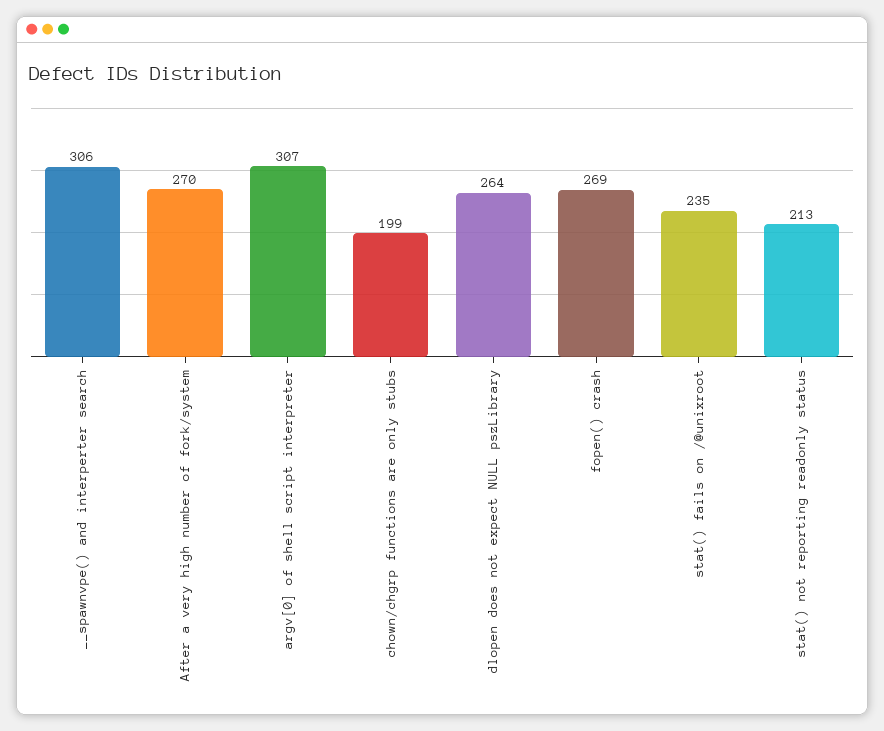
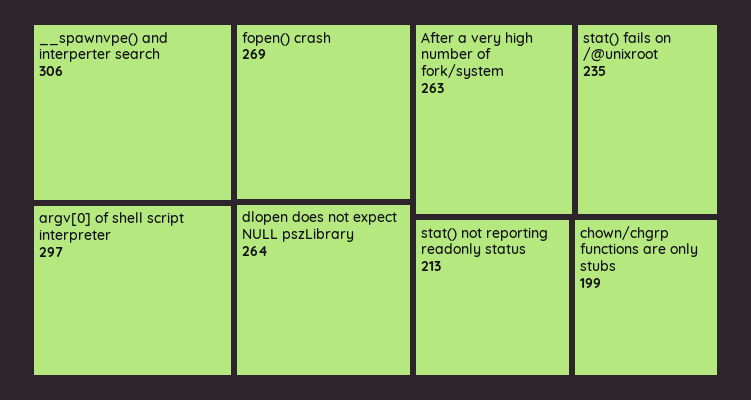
After a very high number of fork/system: 270 -> 263
argv[0] of shell script interpreter: 307 -> 297

